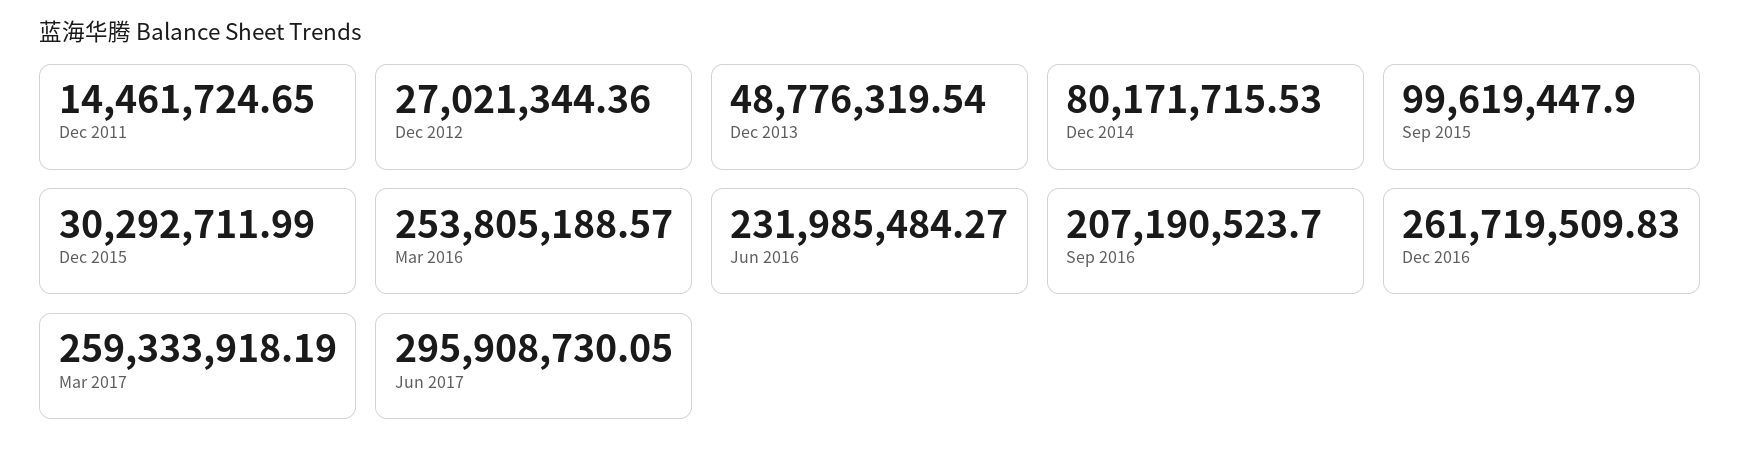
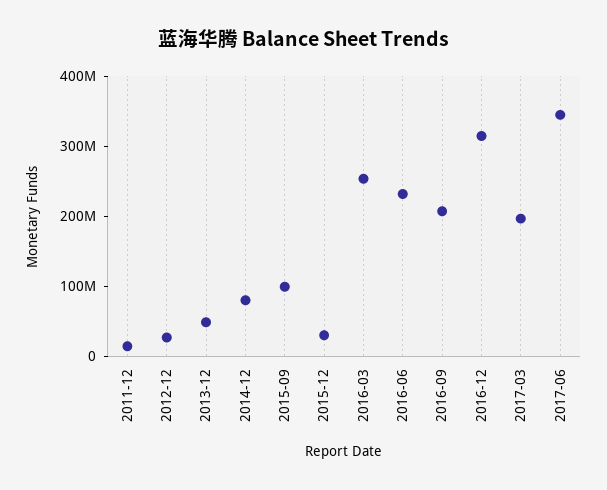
Dec 2016: 261719509.83 -> 320000000
Mar 2017: 259333918.19 -> 200000000
Jun 2017: 295908730.05 -> 340000000

